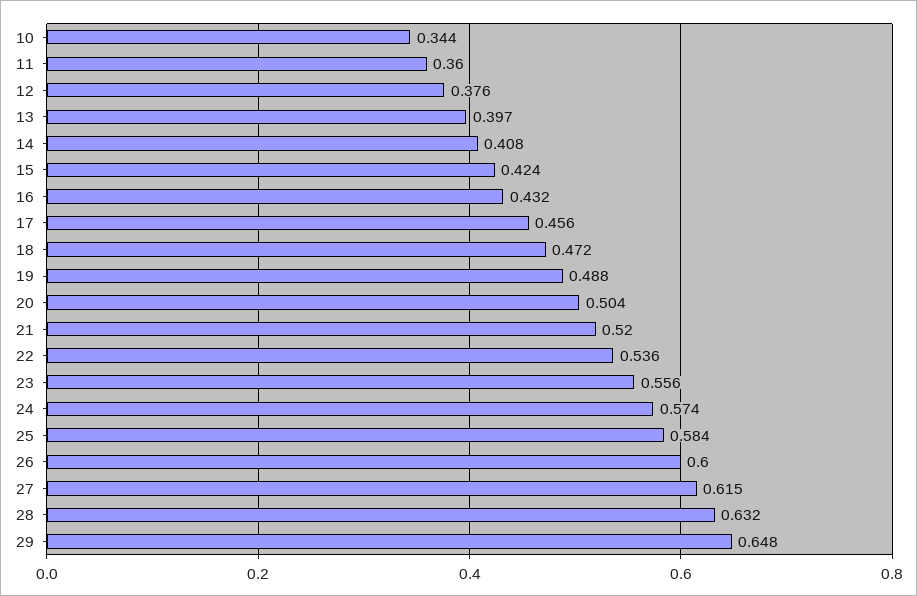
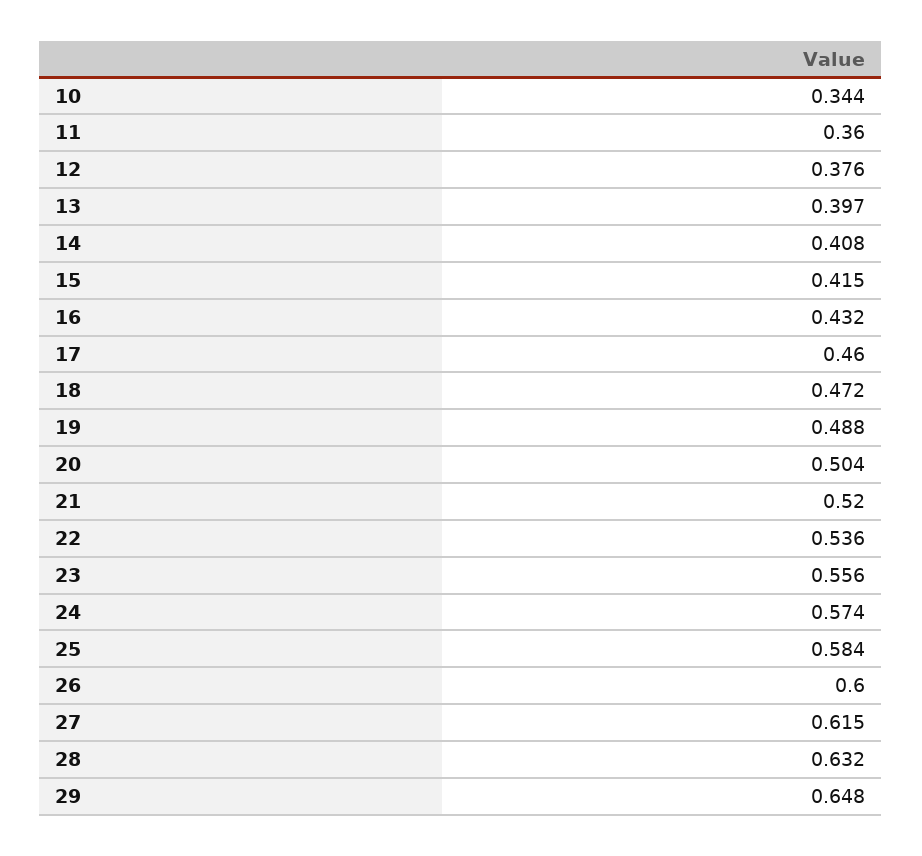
15: 0.424 -> 0.415
17: 0.456 -> 0.46

